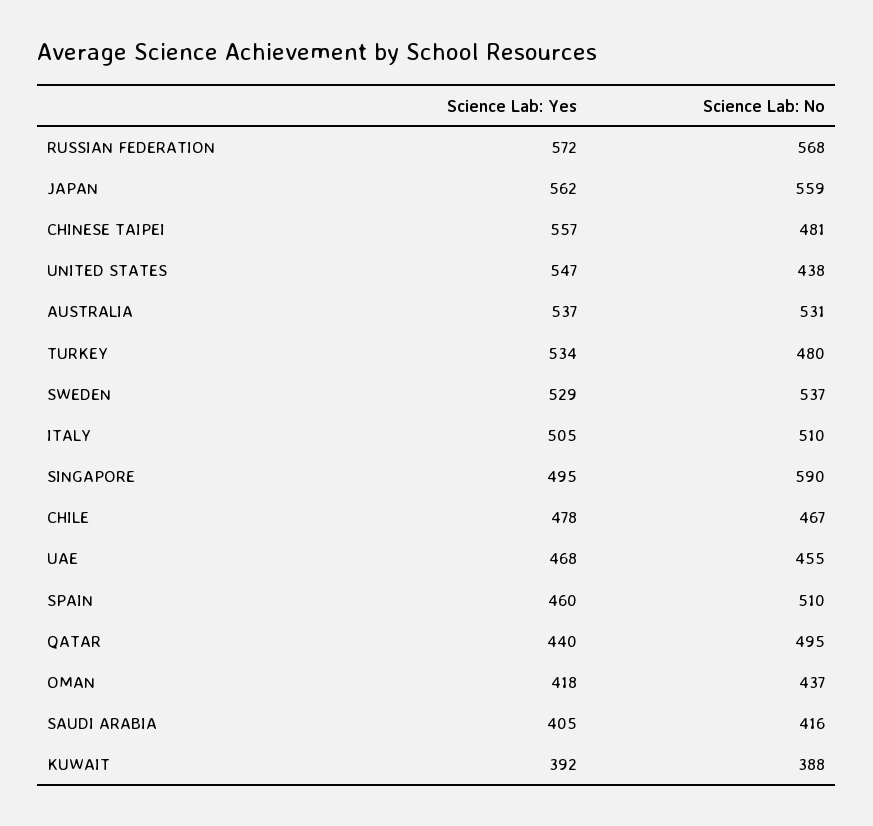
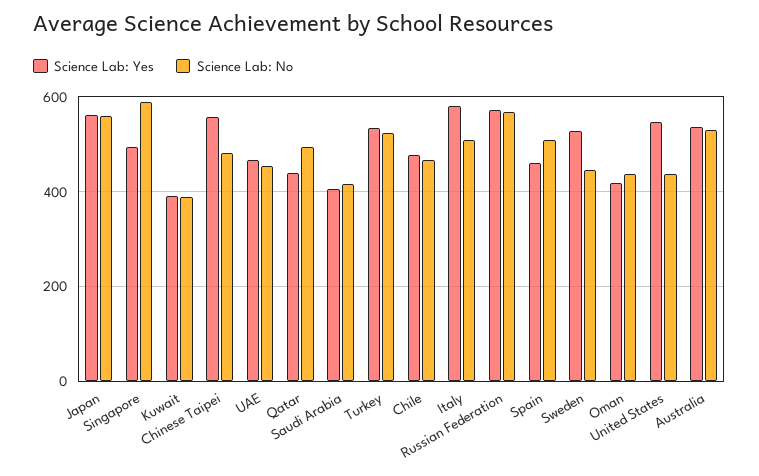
Science Lab: No, TURKEY: 480 -> 520
Science Lab: No, SWEDEN: 537 -> 440
Science Lab: Yes, ITALY: 505 -> 580

